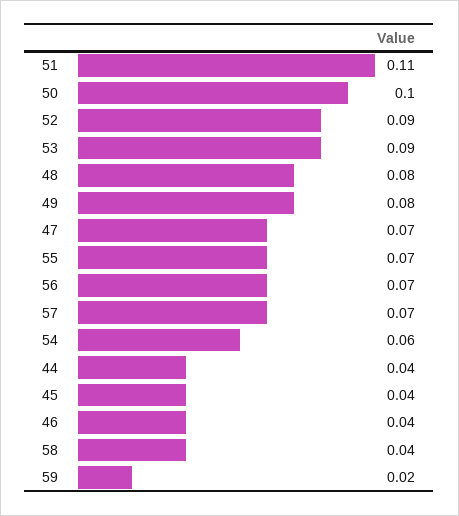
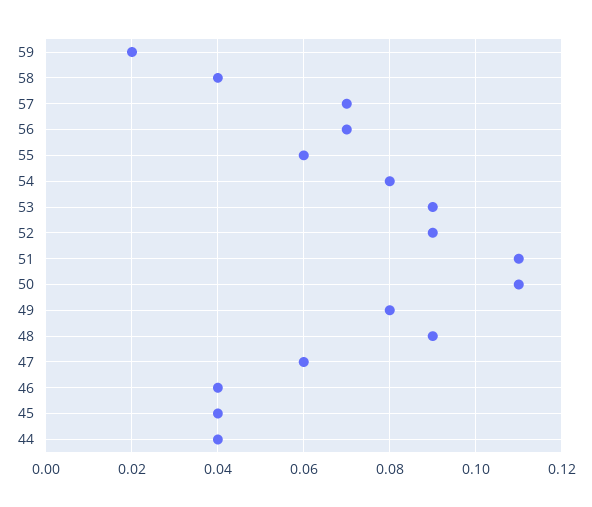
50: 0.1 -> 0.11
48: 0.08 -> 0.09
47: 0.07 -> 0.06
55: 0.07 -> 0.06
54: 0.06 -> 0.08

